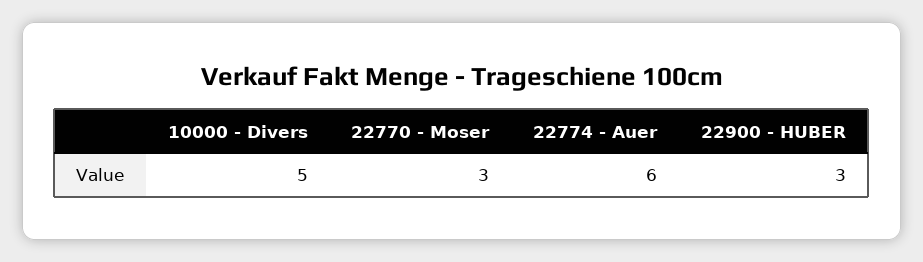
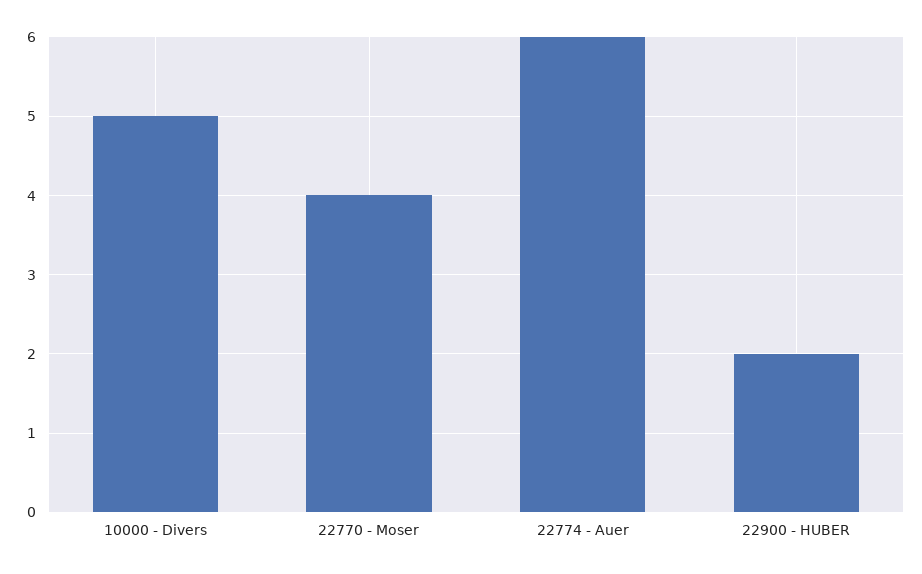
22770 - Moser: 3 -> 4
22900 - HUBER: 3 -> 2

